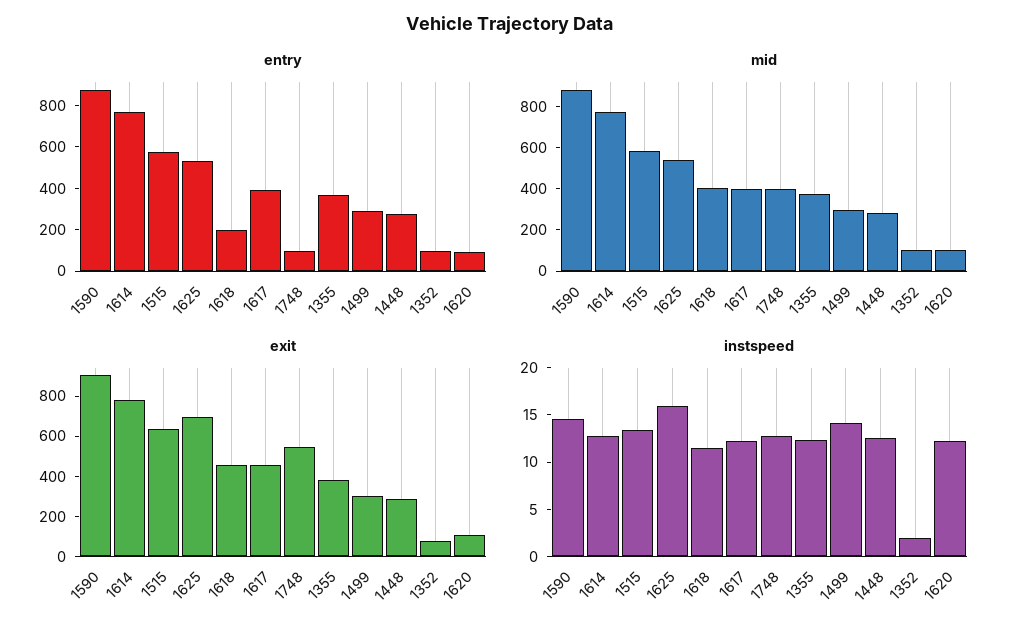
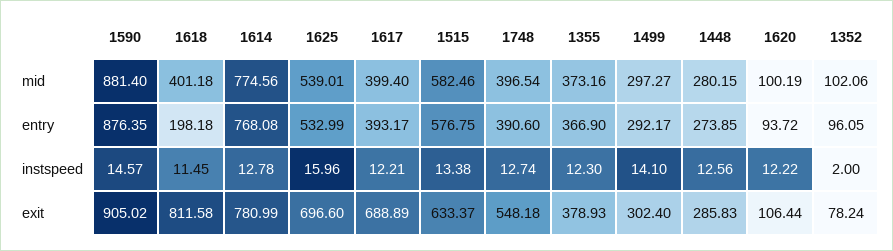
entry, 1748: 100 -> 390.6
exit, 1618: 450 -> 811.58
exit, 1617: 450 -> 688.89

